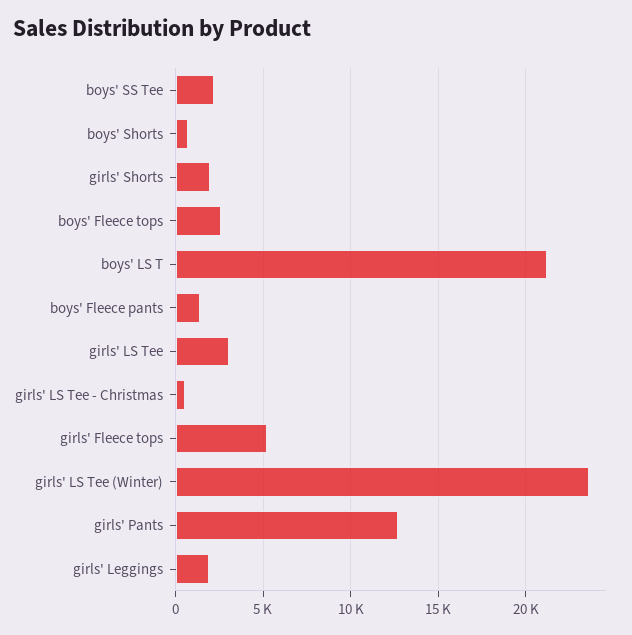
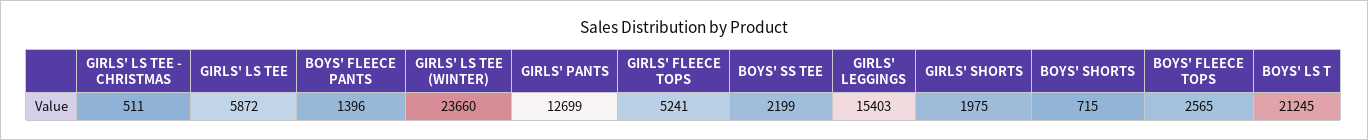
girls' LS Tee: 3000 -> 5872
girls' Leggings: 2000 -> 15403

